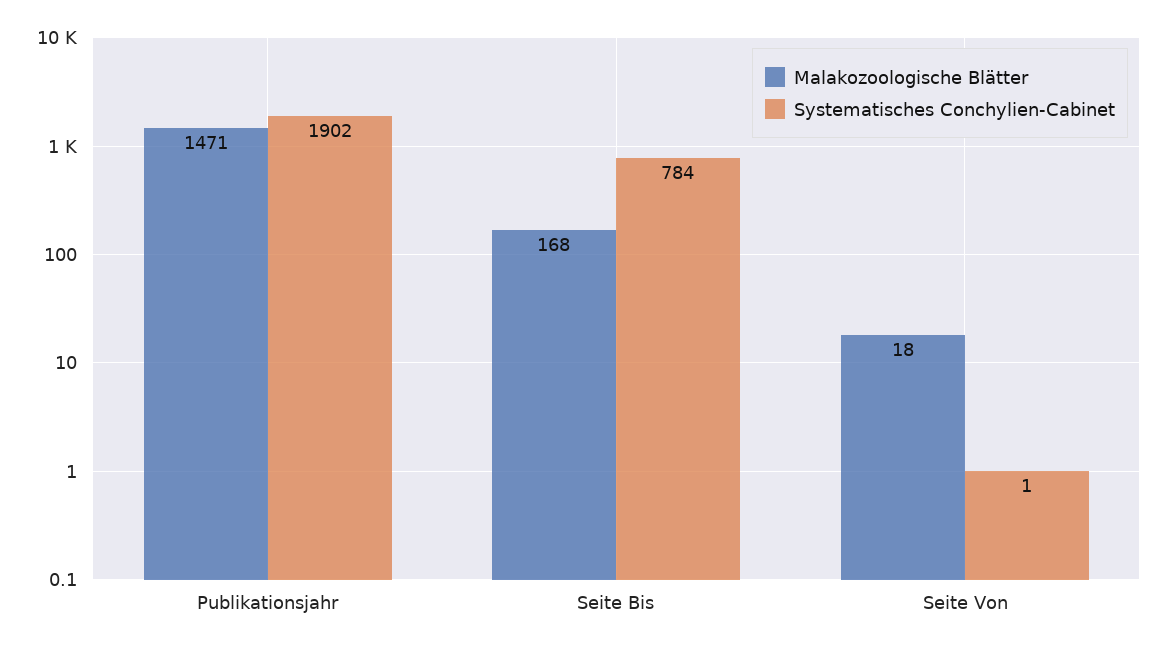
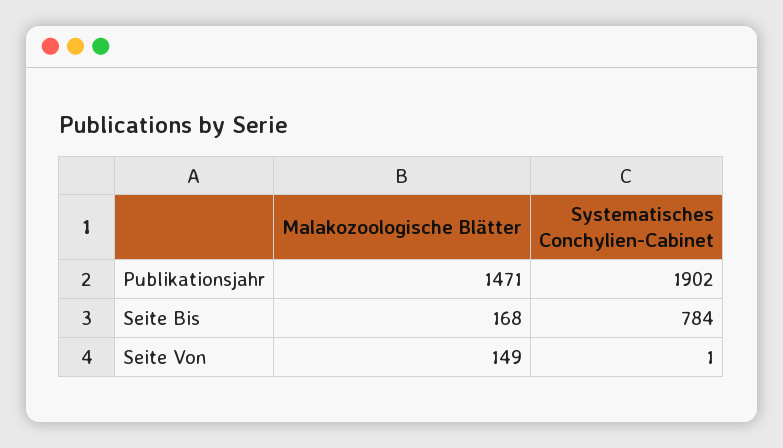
Malakozoologische Blätter, Seite Von: 18 -> 149

